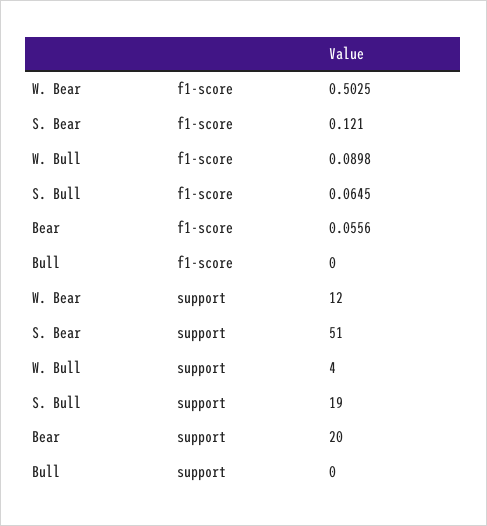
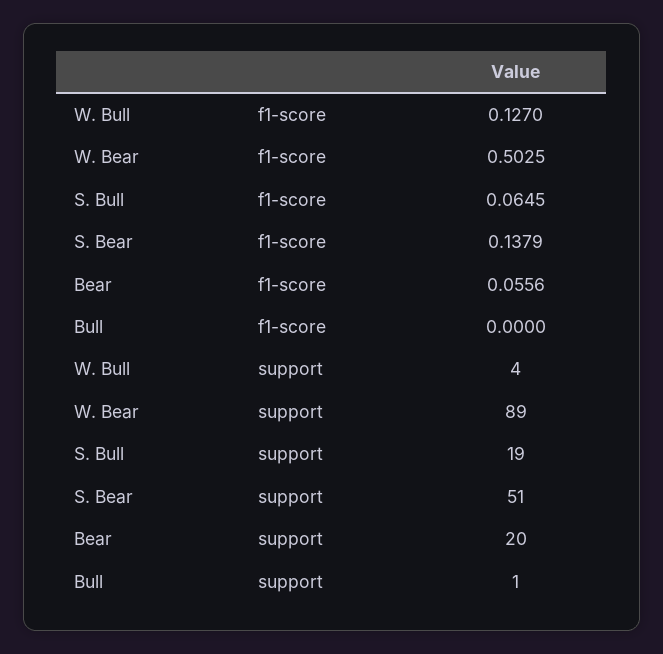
S. Bear, f1-score: 0.121 -> 0.1379
W. Bull, f1-score: 0.0898 -> 0.127
W. Bear, support: 12 -> 89
Bull, support: 0 -> 1

